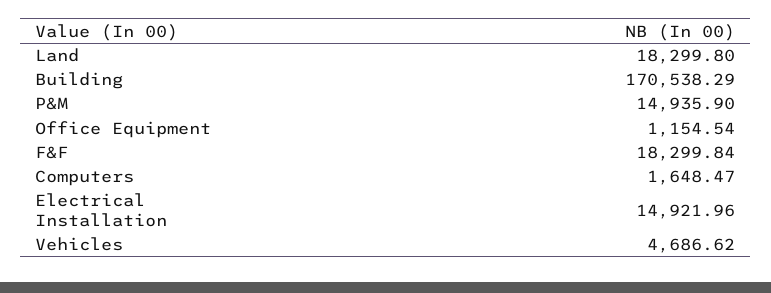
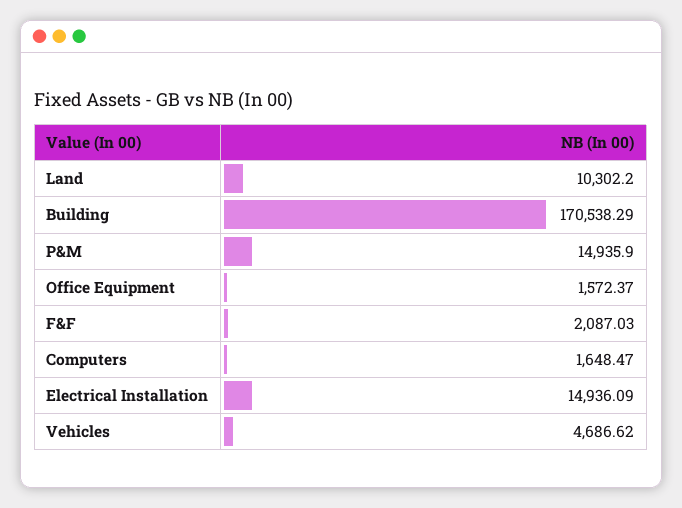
Land: 18299.8 -> 10302.2
Office Equipment: 1154.54 -> 1572.37
F&F: 18299.84 -> 2087.03
Electrical Installation: 14921.96 -> 14936.09

